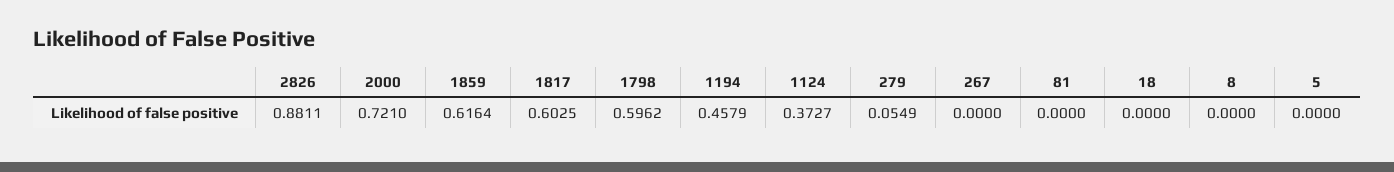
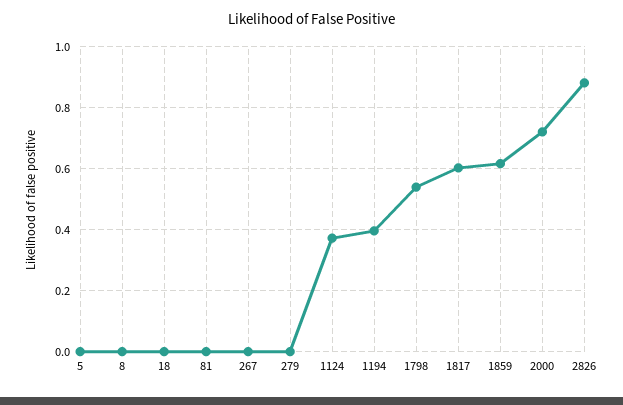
1798: 0.5962 -> 0.54
1194: 0.4579 -> 0.4
279: 0.0549 -> 0

